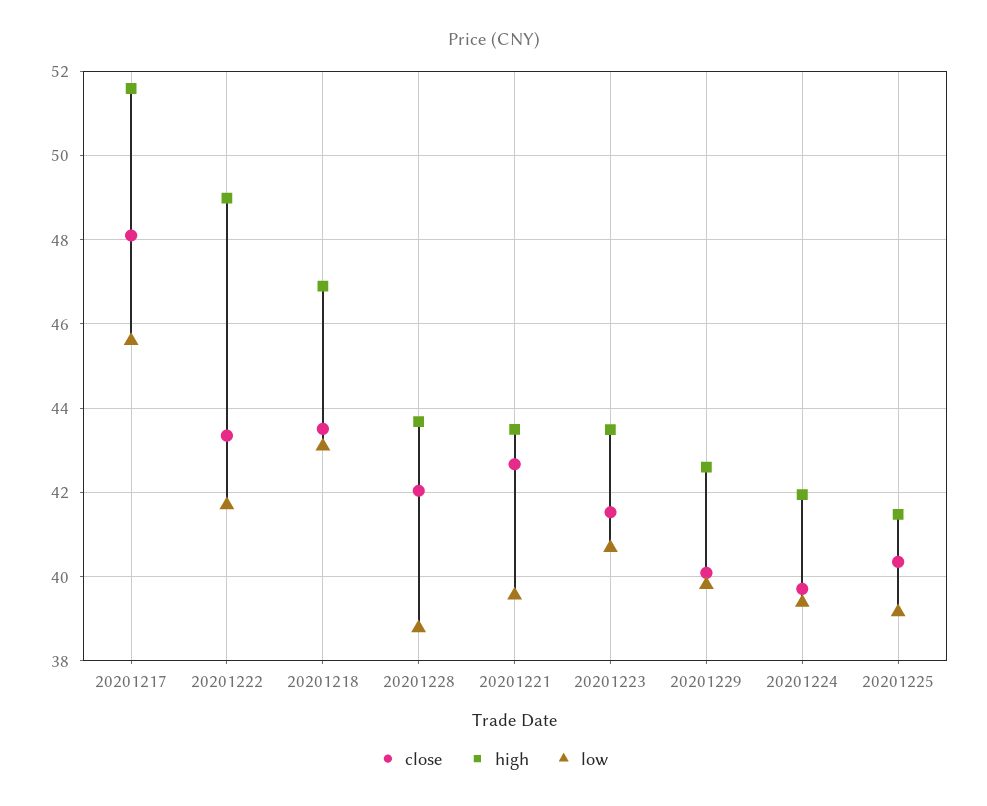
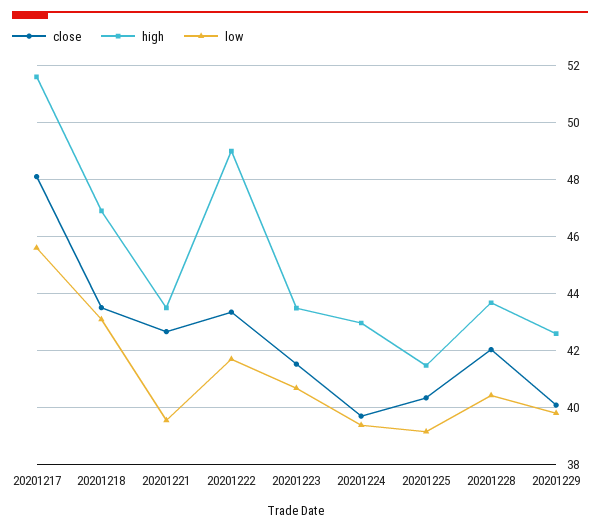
low, 20201228: 38.8 -> 40.5
high, 20201224: 42 -> 43

